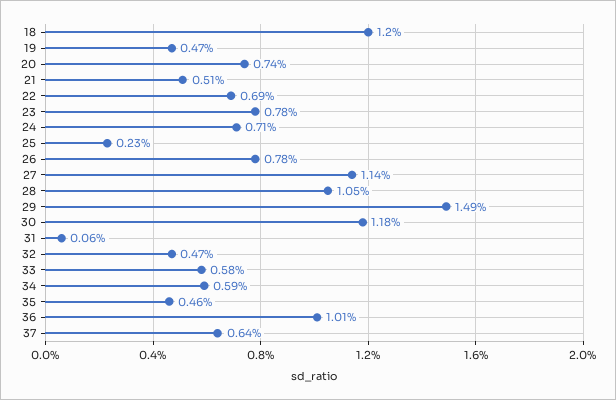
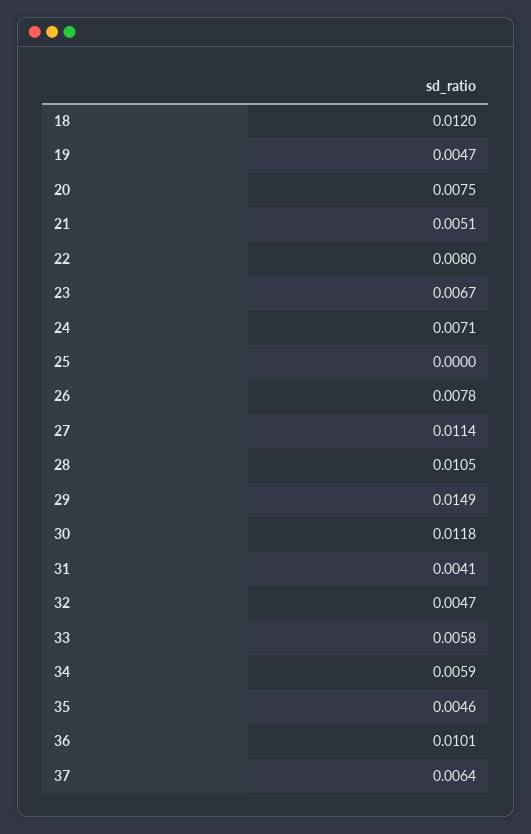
20: 0.0074 -> 0.0075
22: 0.0069 -> 0.008
23: 0.0078 -> 0.0067
25: 0.0023 -> 0
31: 0.0006 -> 0.0041

